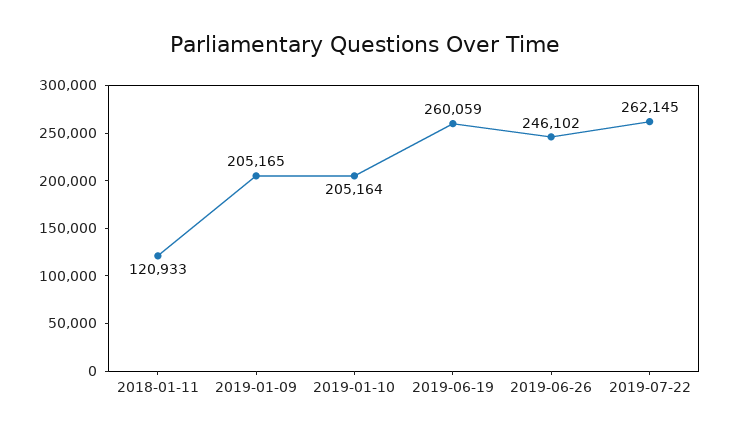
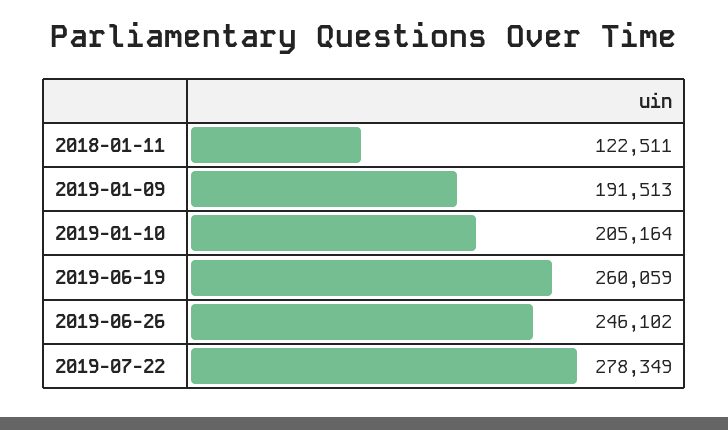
2018-01-11: 120933 -> 122511
2019-01-09: 205165 -> 191513
2019-07-22: 262145 -> 278349

